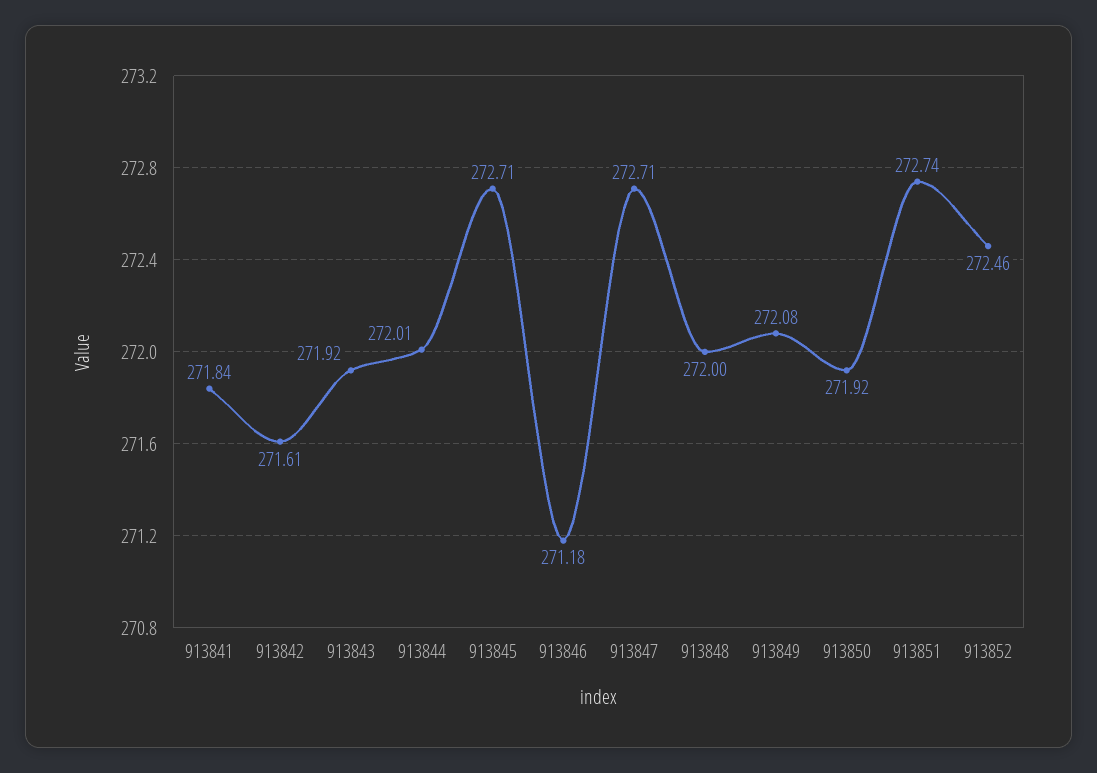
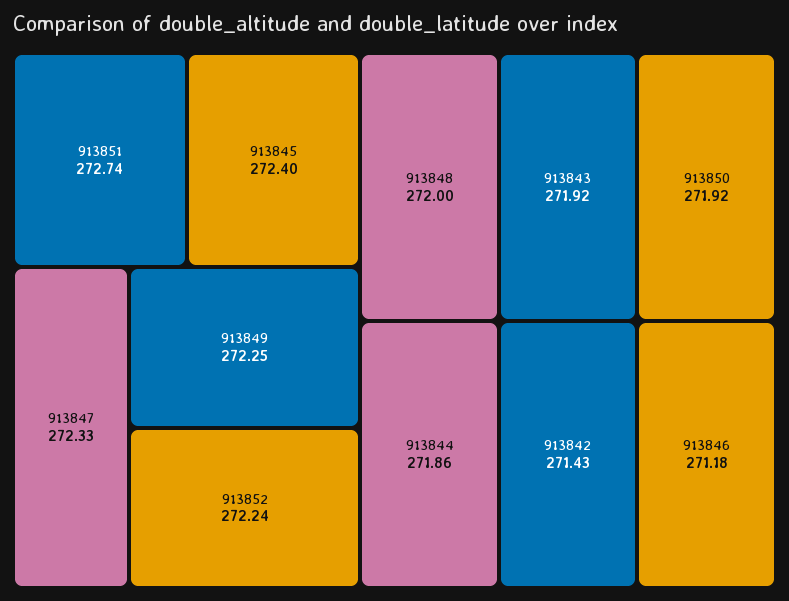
913841: 271.84 -> none
913842: 271.61 -> 271.43
913844: 272.01 -> 271.86
913845: 272.71 -> 272.4
913847: 272.71 -> 272.33
913849: 272.08 -> 272.25
913852: 272.46 -> 272.24

